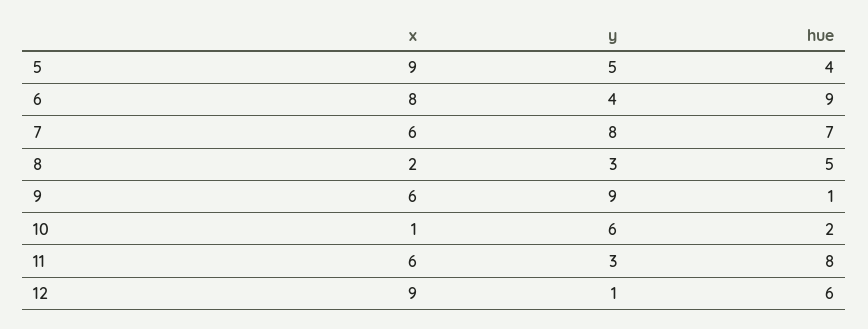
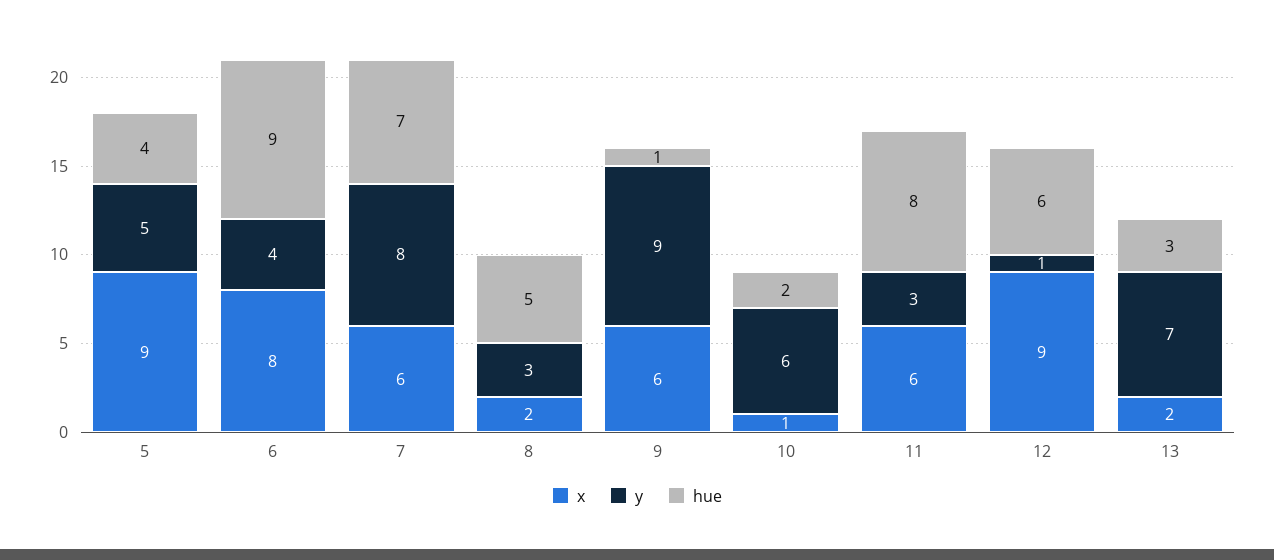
x, 13: none -> 2
y, 13: none -> 7
hue, 13: none -> 3

